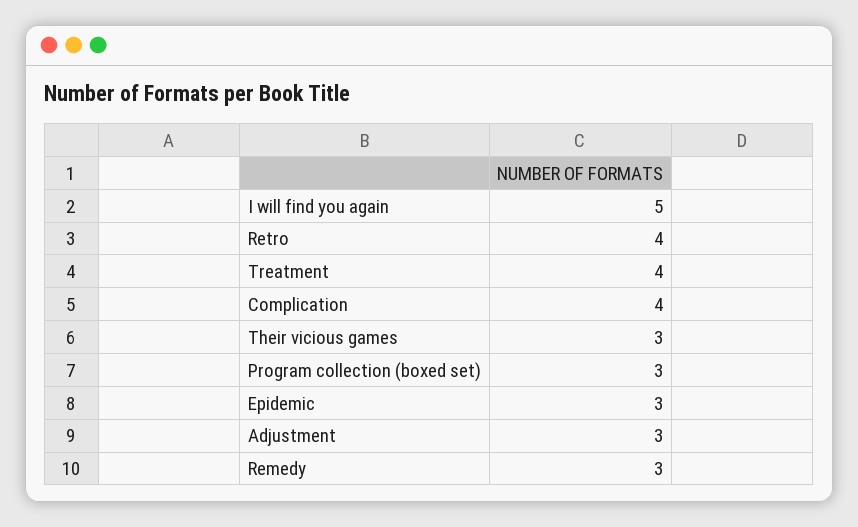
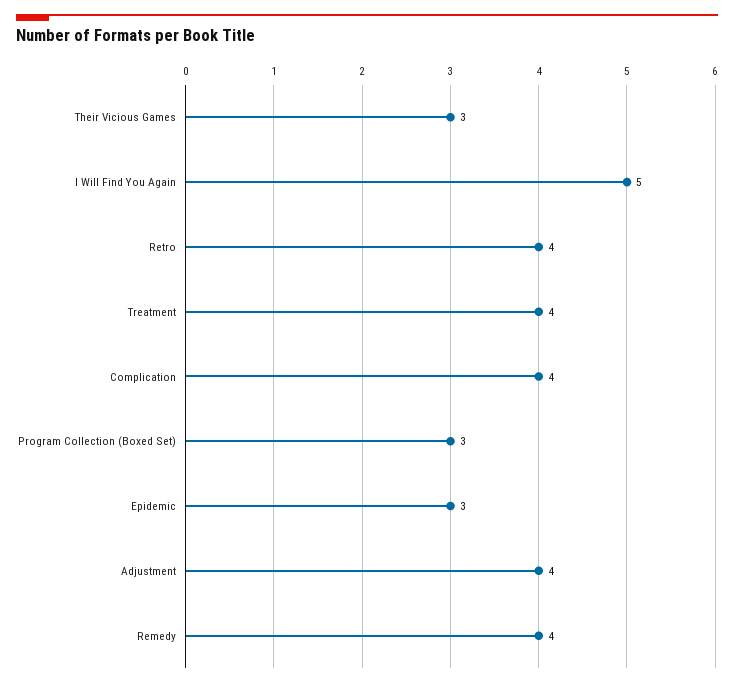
Adjustment: 3 -> 4
Remedy: 3 -> 4

